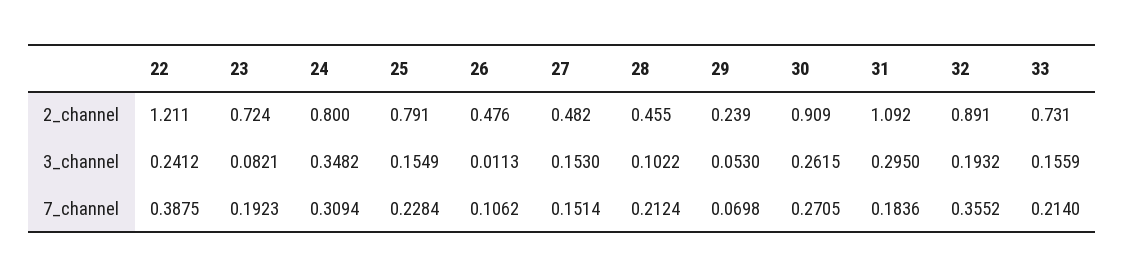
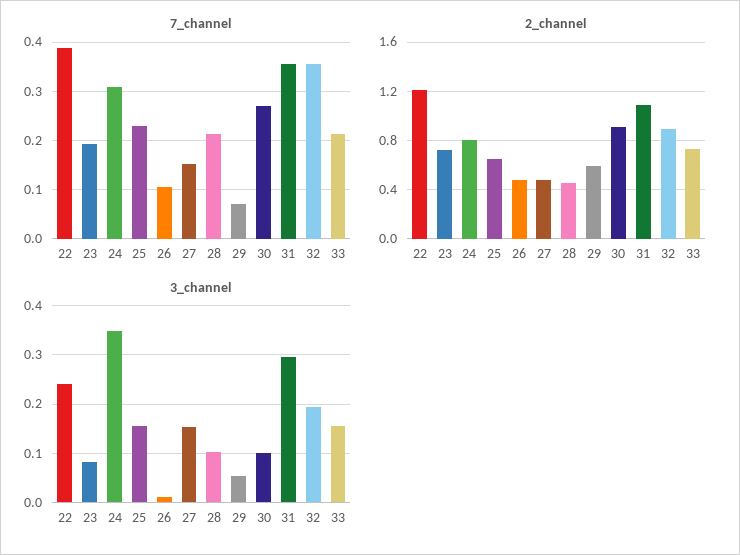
2_channel, 25: 0.791 -> 0.65
2_channel, 29: 0.239 -> 0.6
3_channel, 30: 0.2615 -> 0.1
7_channel, 31: 0.1836 -> 0.36

